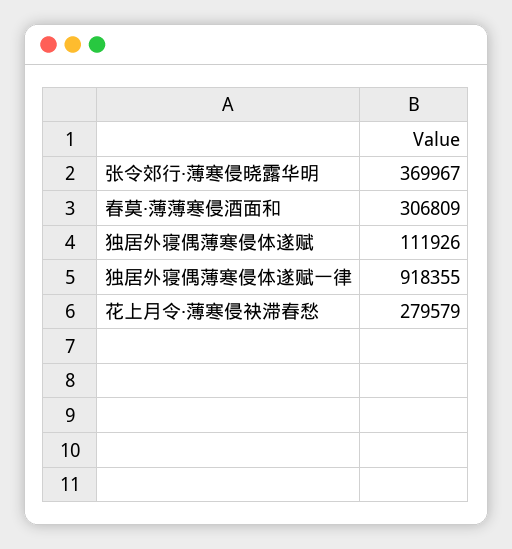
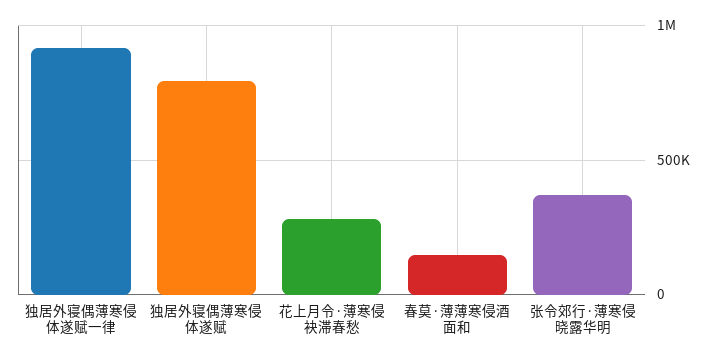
春莫·薄薄寒侵酒面和: 306809 -> 150000
独居外寝偶薄寒侵体遂赋: 111926 -> 800000

